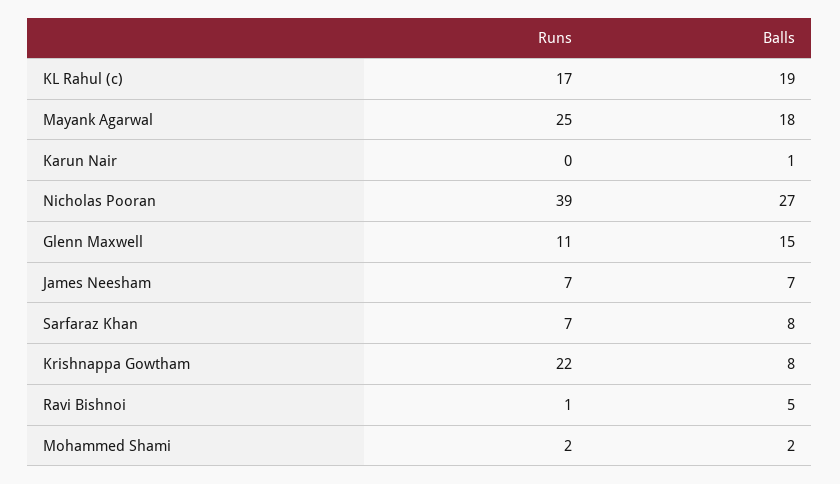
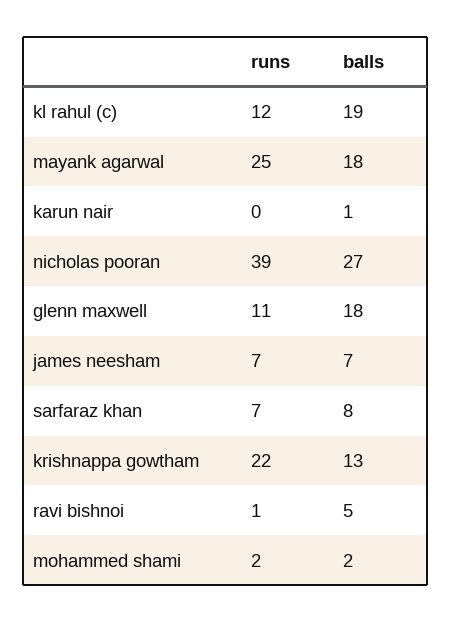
Runs, KL Rahul (c): 17 -> 12
Balls, Glenn Maxwell: 15 -> 18
Balls, Krishnappa Gowtham: 8 -> 13

